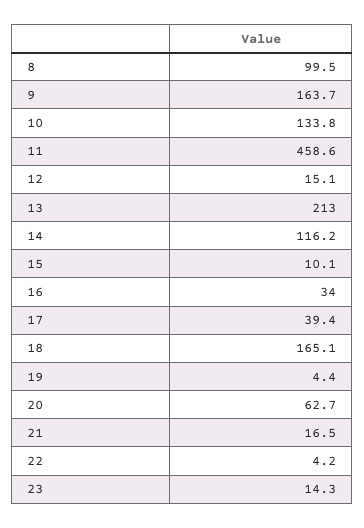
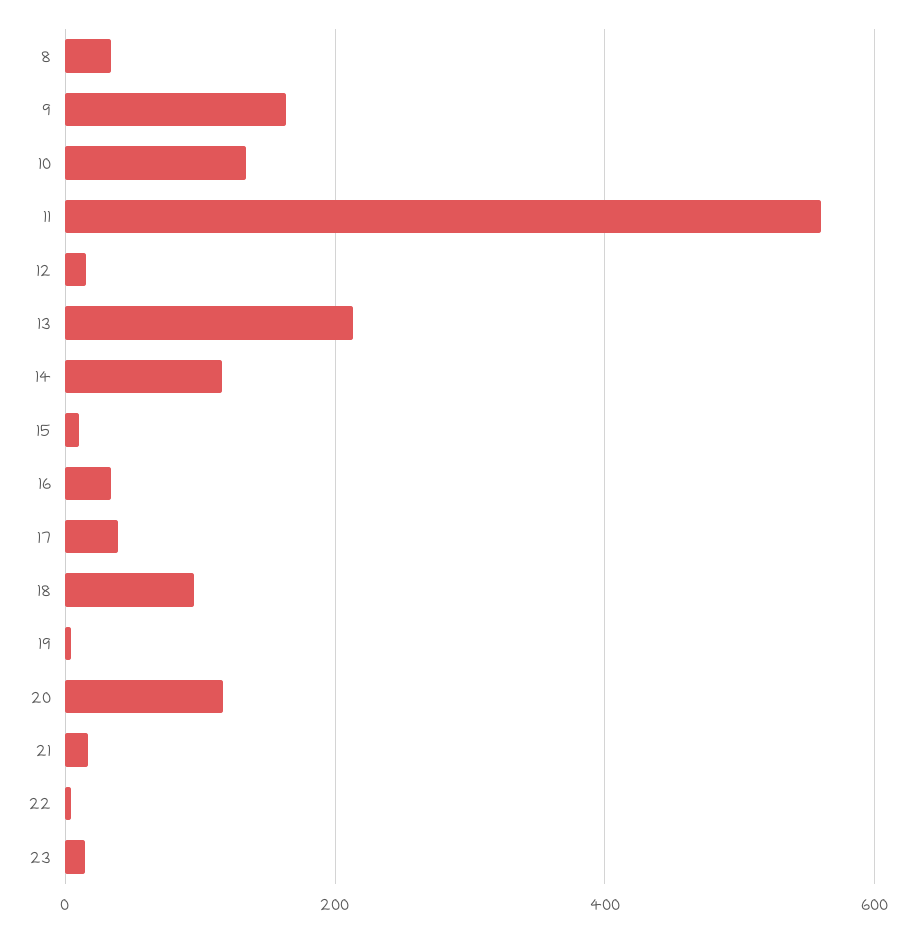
8: 99.5 -> 40
11: 458.6 -> 560
18: 165.1 -> 100
20: 62.7 -> 120

